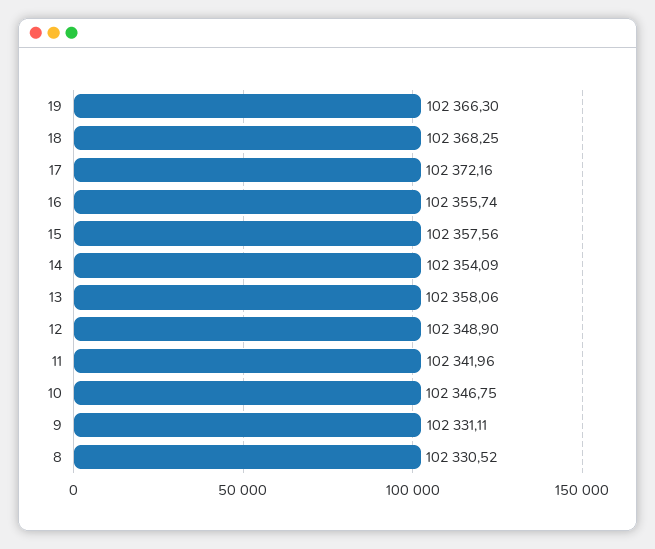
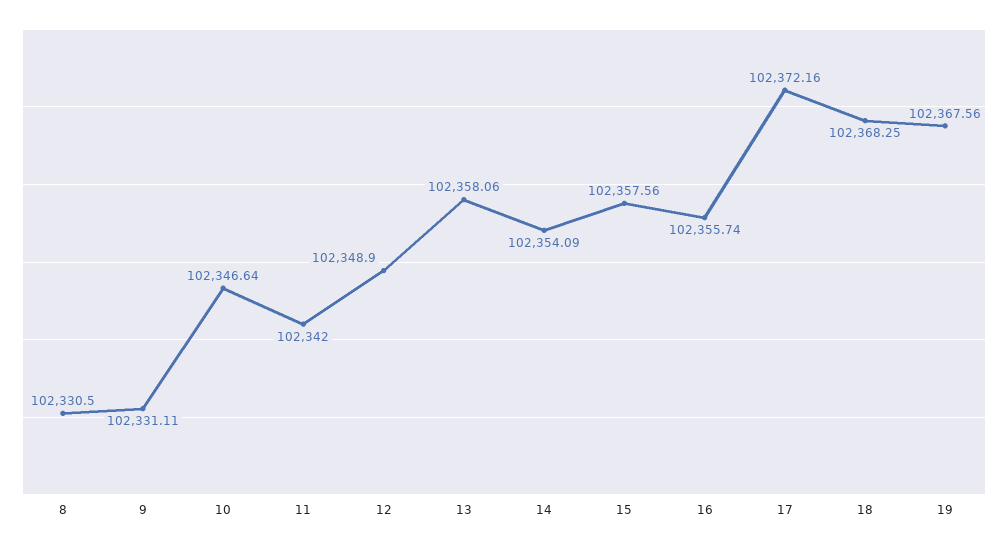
19: 102366.3 -> 102367.56
11: 102341.96 -> 102342
10: 102346.75 -> 102346.64
8: 102330.52 -> 102330.5

